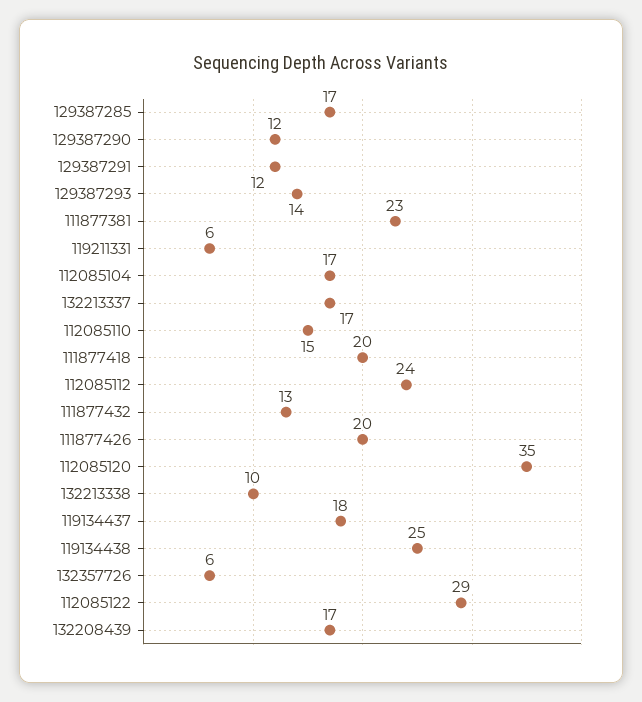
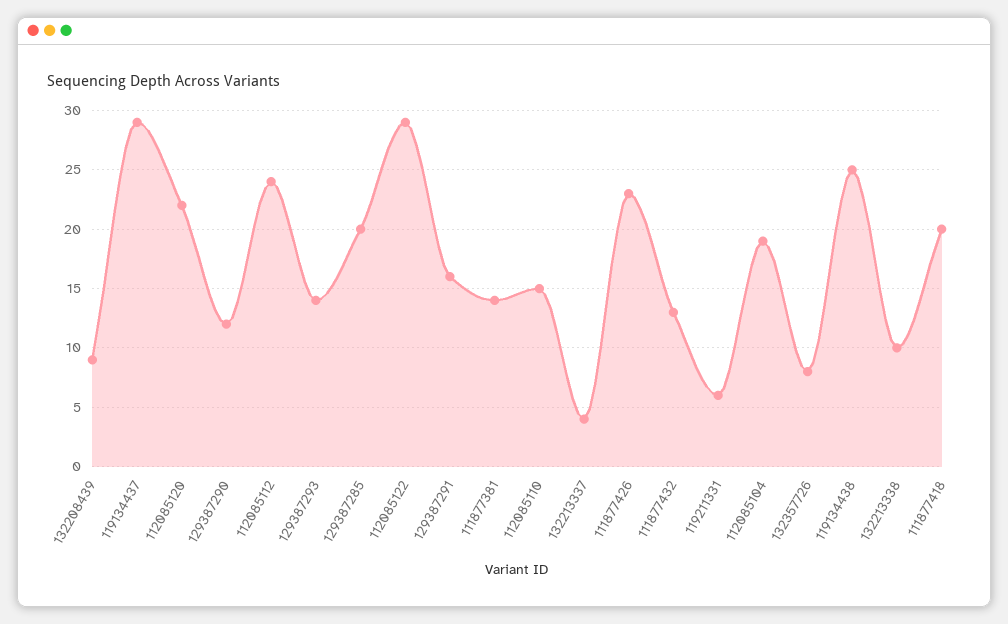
129387285: 17 -> 20
129387291: 12 -> 16
111877381: 23 -> 14
112085104: 17 -> 19
132213337: 17 -> 4
111877426: 20 -> 23
112085120: 35 -> 22
119134437: 18 -> 29
132357726: 6 -> 8
132208439: 17 -> 9

